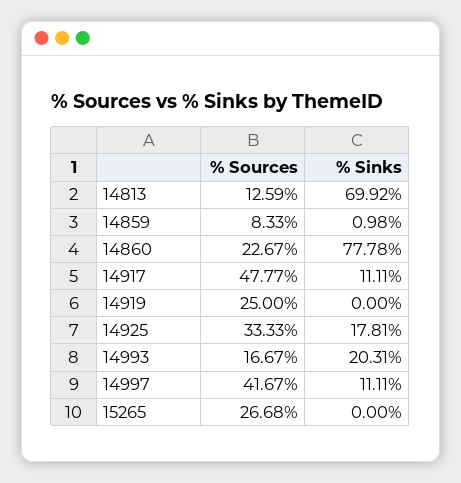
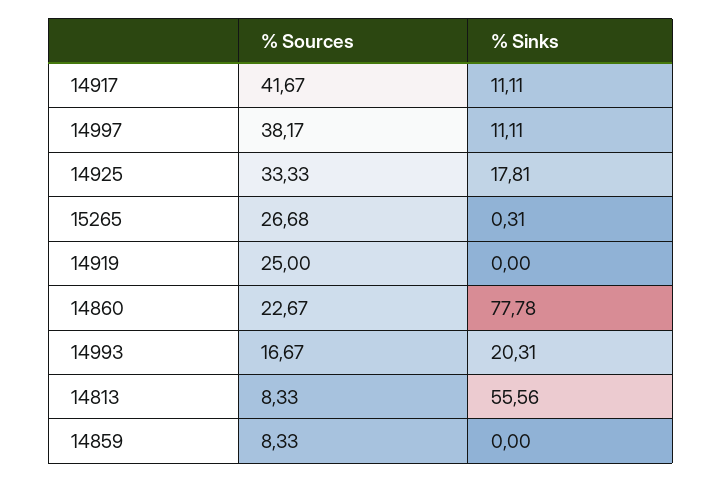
% Sources, 14813: 12.59 -> 8.33
% Sinks, 14813: 69.92 -> 55.56
% Sinks, 14859: 0.98 -> 0
% Sources, 14917: 47.77 -> 41.67
% Sources, 14997: 41.67 -> 38.17
% Sinks, 15265: 0 -> 0.31

